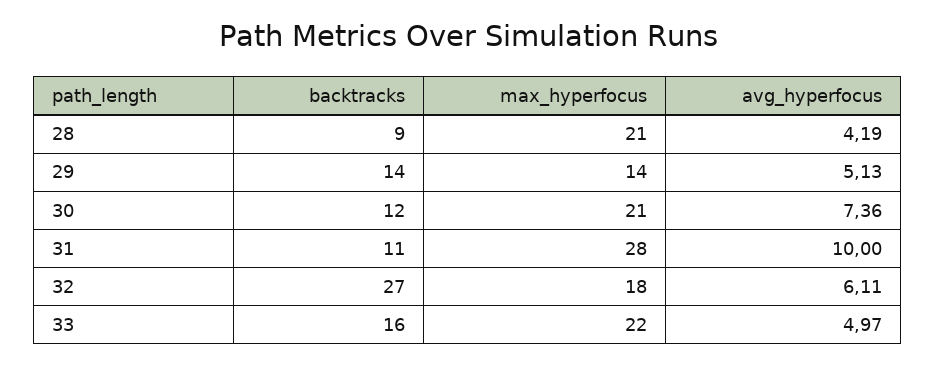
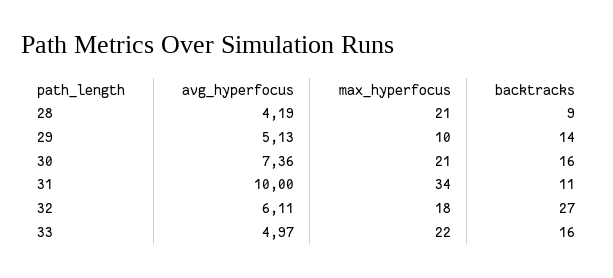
max_hyperfocus, 29: 14 -> 10
backtracks, 30: 12 -> 16
max_hyperfocus, 31: 28 -> 34

